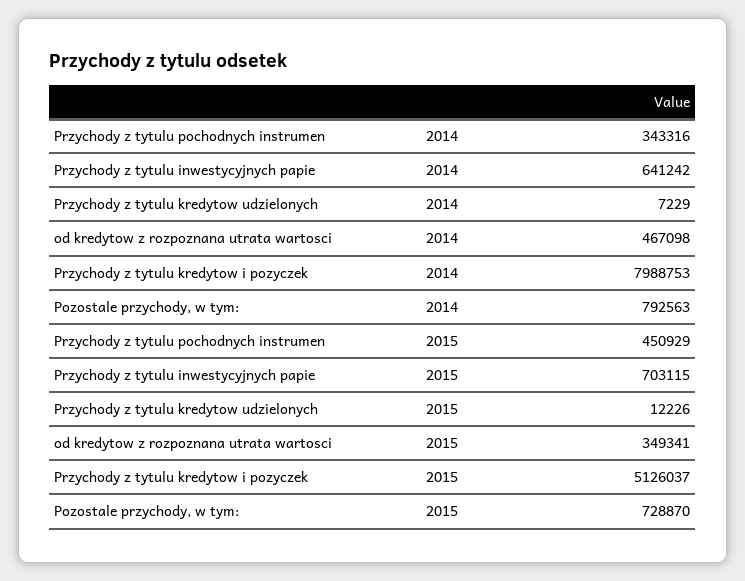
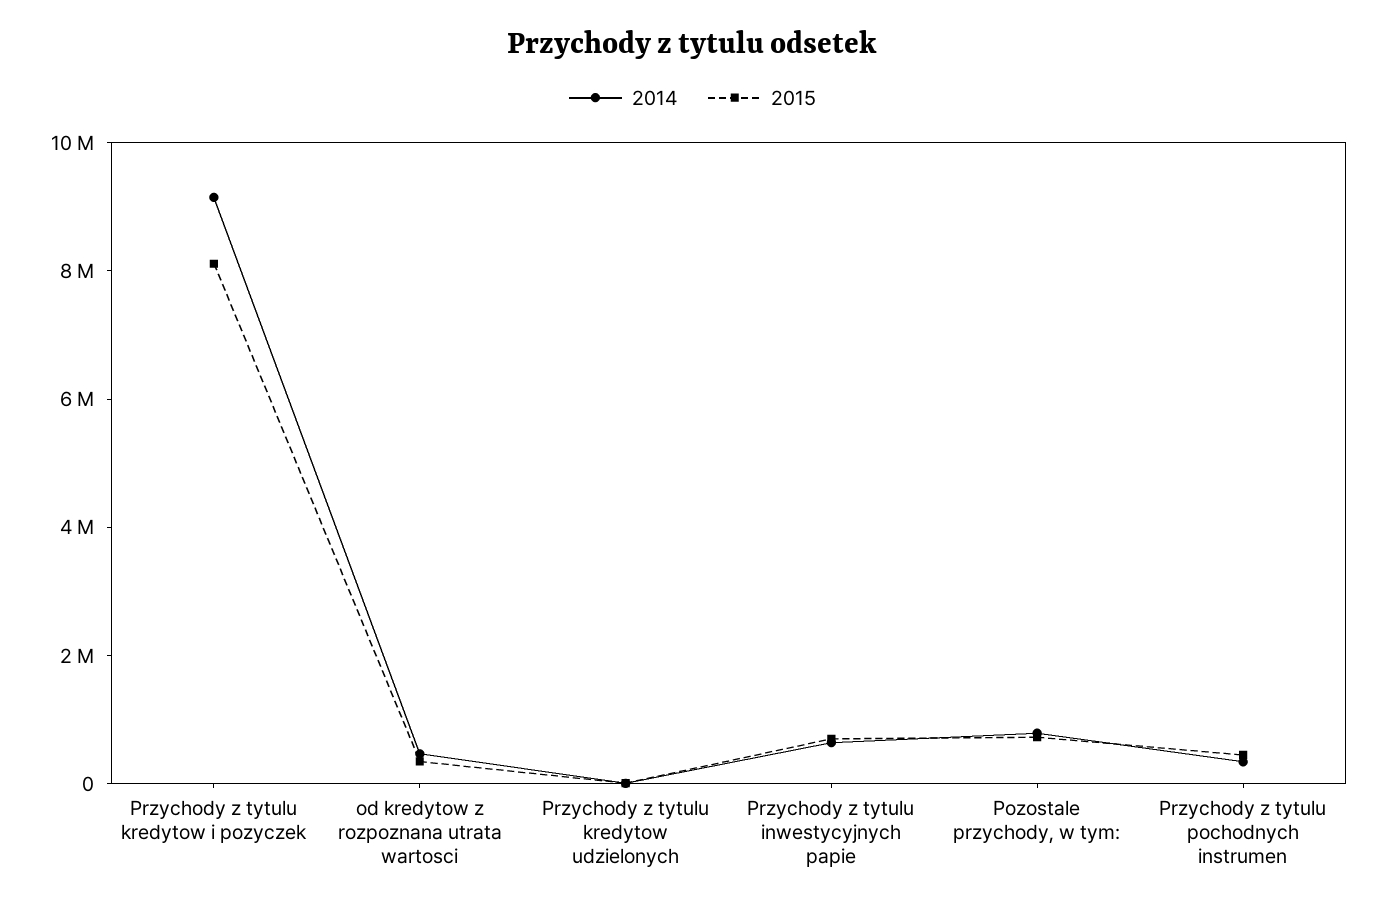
2014, Przychody z tytulu kredytow i pozyczek: 7988753 -> 9000000
2015, Przychody z tytulu kredytow i pozyczek: 5126037 -> 8000000

